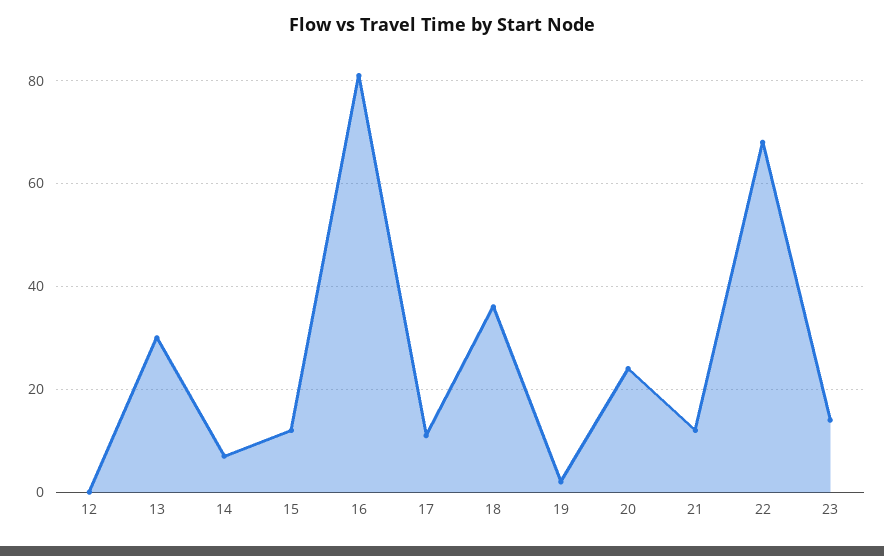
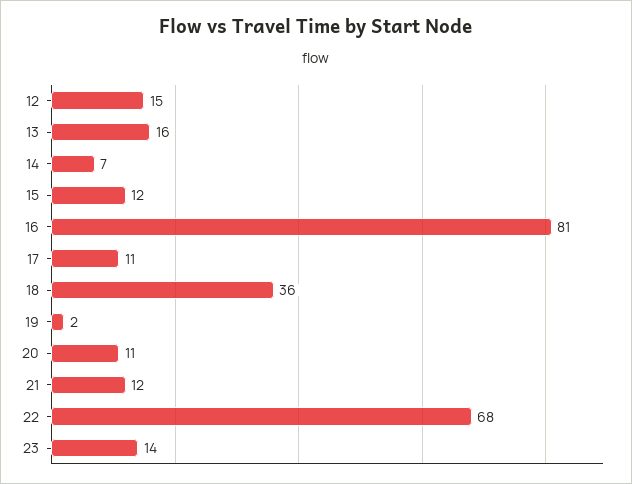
12: 0 -> 15
13: 30 -> 16
20: 25 -> 11

